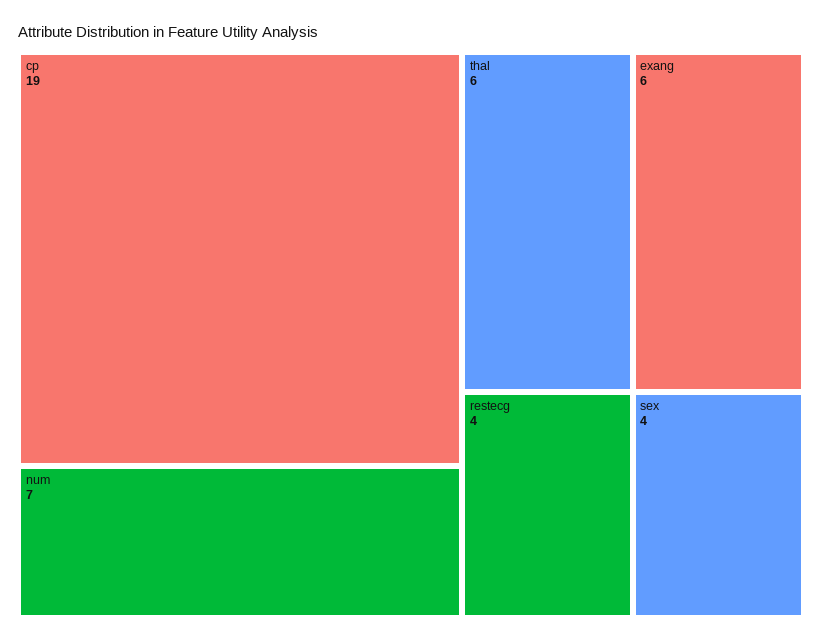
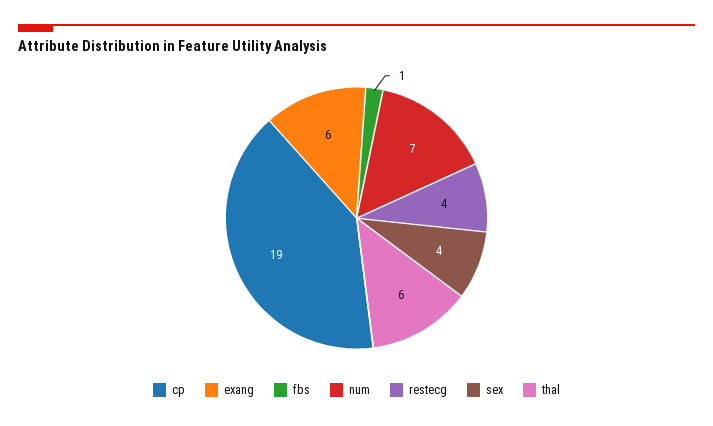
fbs: none -> 1

